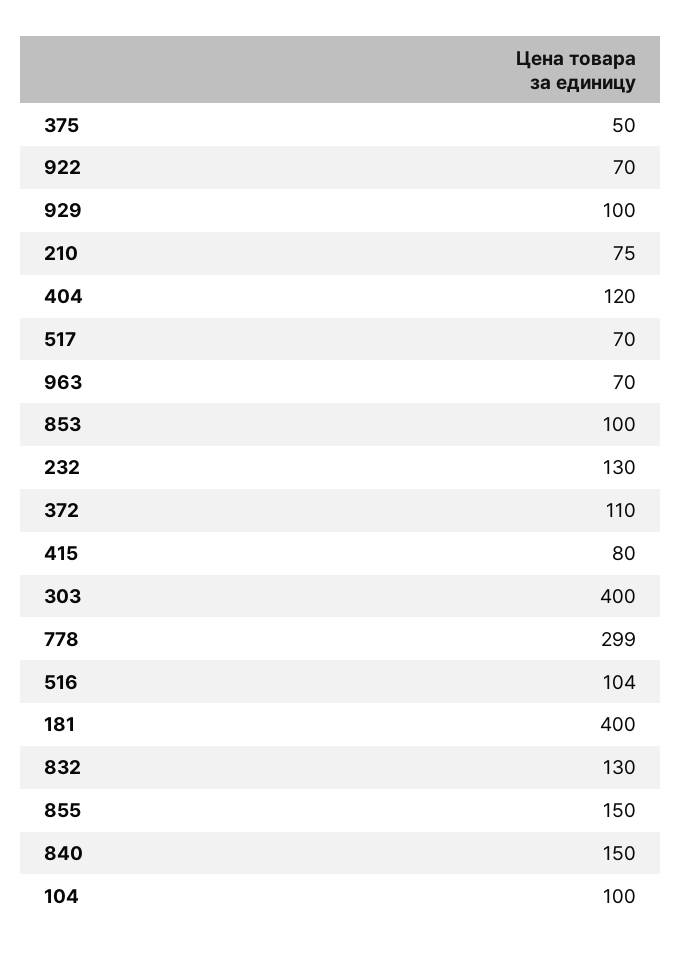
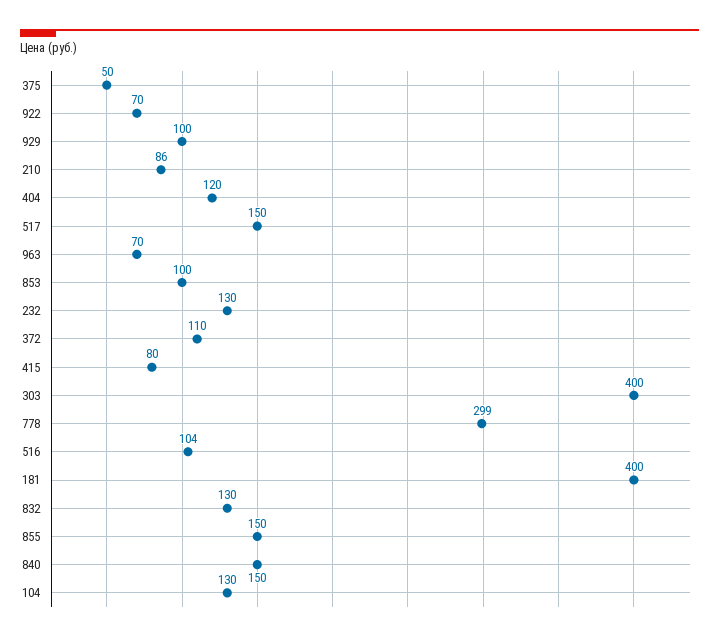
210: 75 -> 86
517: 70 -> 150
104: 100 -> 130

